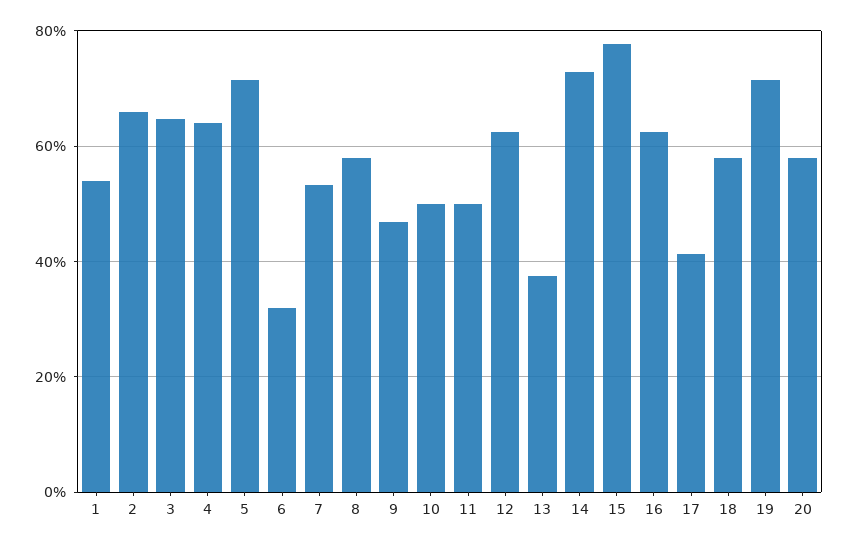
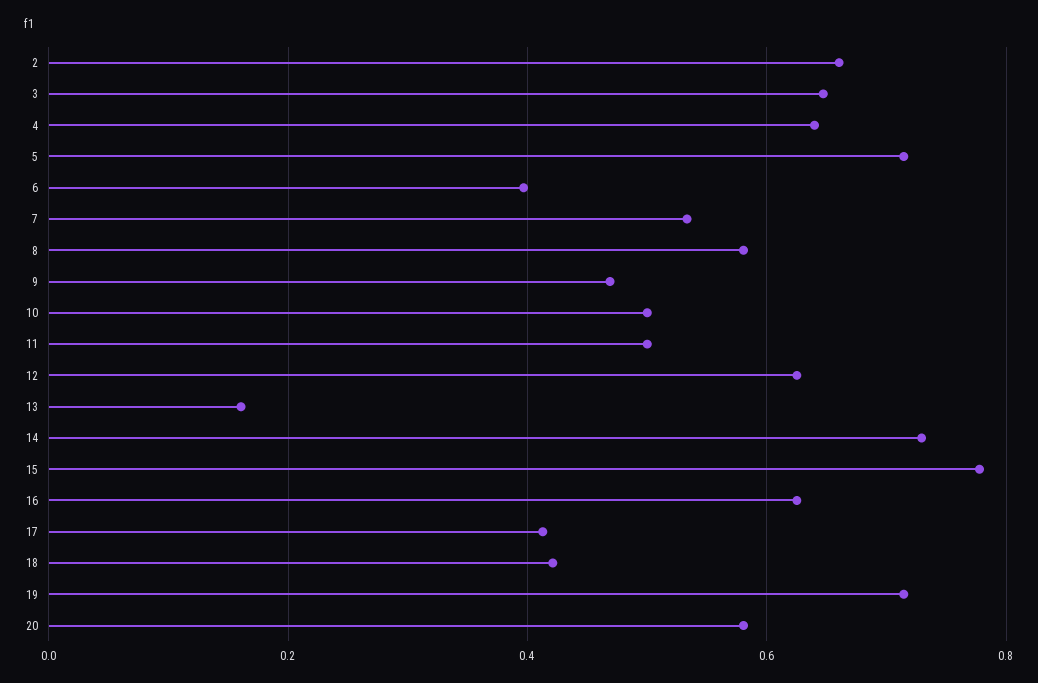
1: 0.54 -> none
6: 0.32 -> 0.4
13: 0.38 -> 0.16
18: 0.58 -> 0.42

